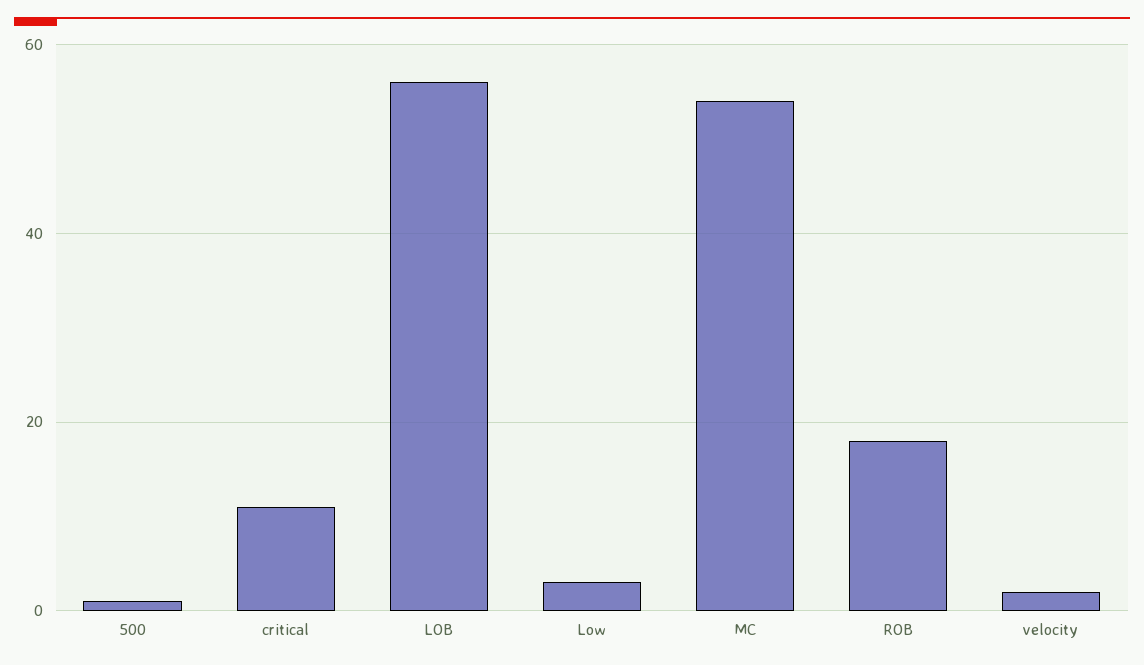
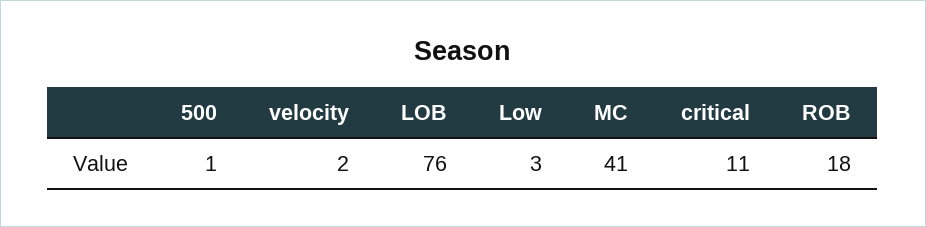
LOB: 55 -> 76
MC: 55 -> 41

